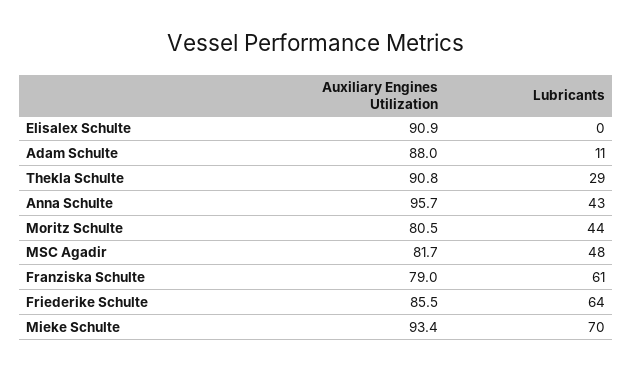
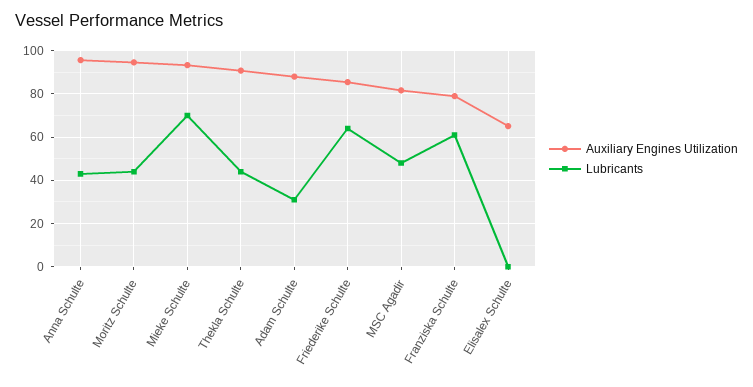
Auxiliary Engines Utilization, Elisalex Schulte: 90.9 -> 65
Lubricants, Adam Schulte: 11 -> 30
Lubricants, Thekla Schulte: 29 -> 45
Auxiliary Engines Utilization, Moritz Schulte: 80.5 -> 95

